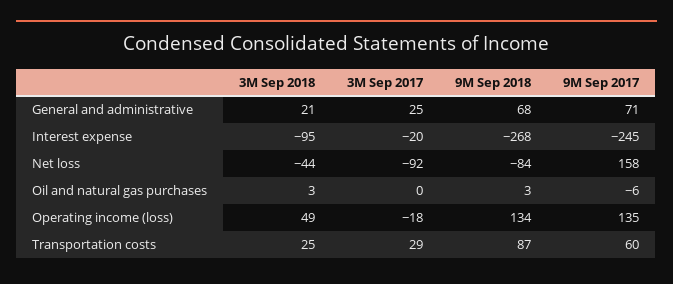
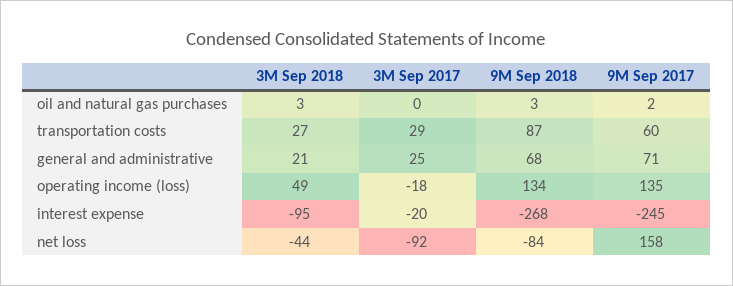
9M Sep 2017, Oil and natural gas purchases: -6 -> 2
3M Sep 2018, Transportation costs: 25 -> 27

